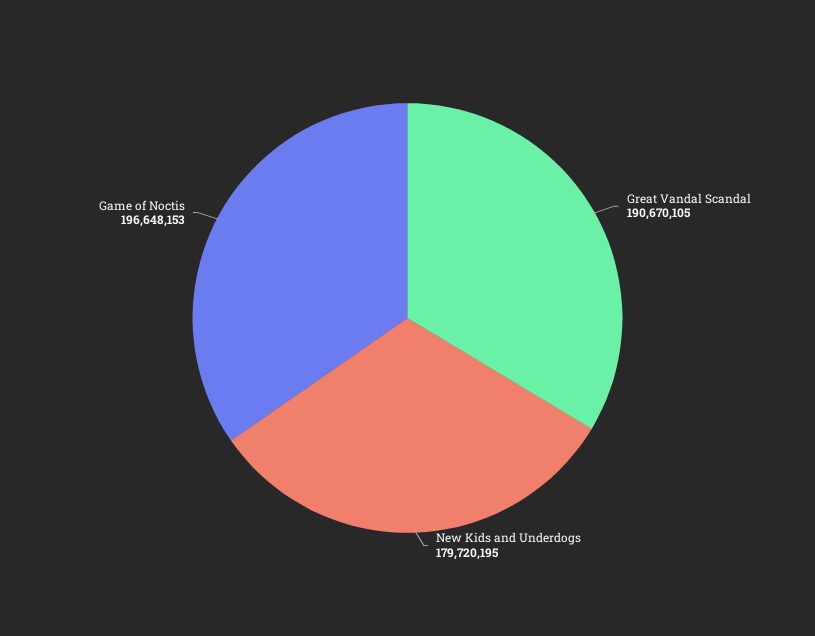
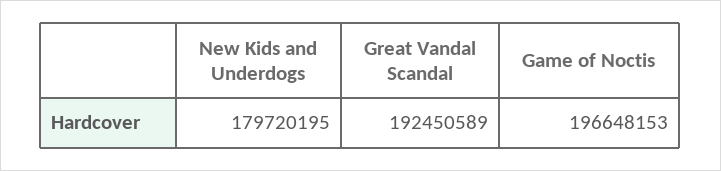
Great Vandal Scandal: 190670105 -> 192450589

